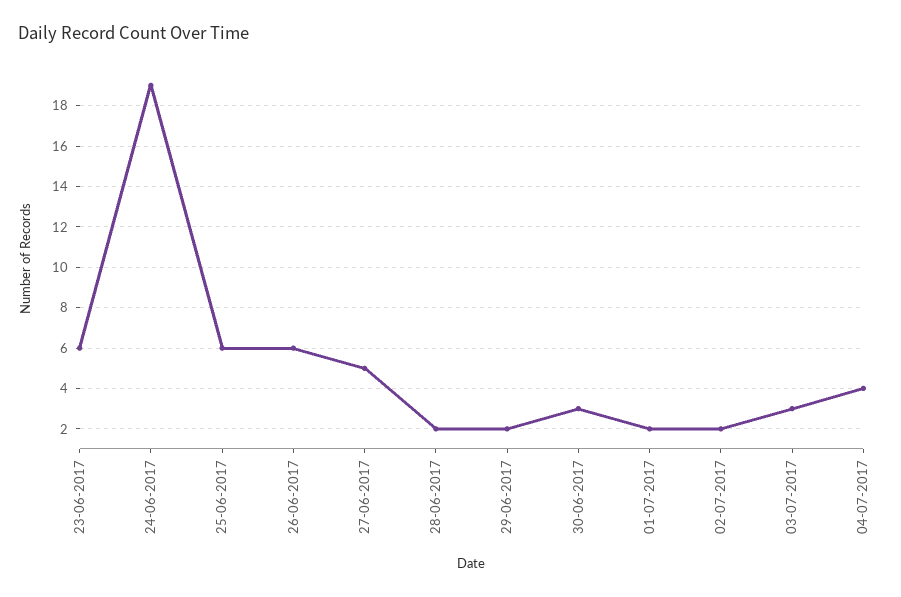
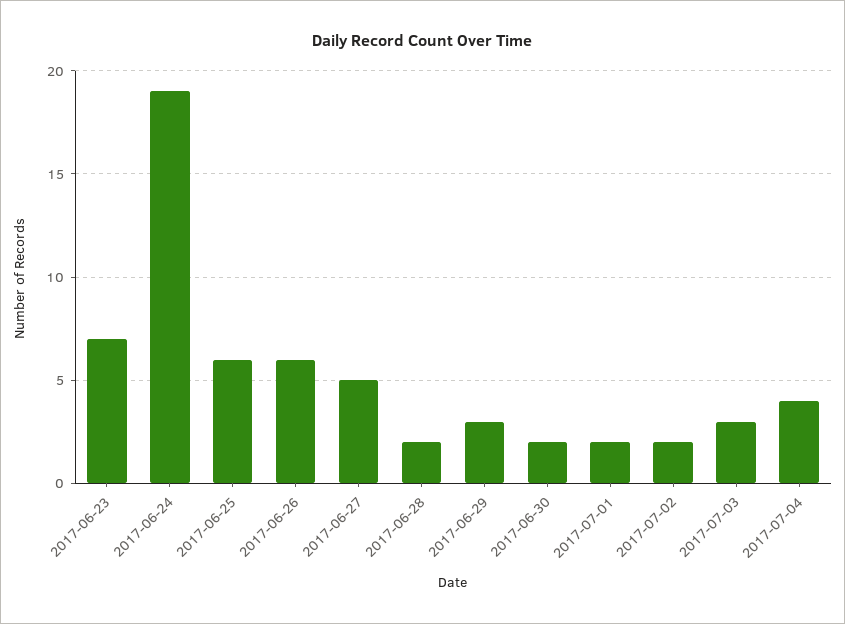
23-06-2017: 6 -> 7
29-06-2017: 2 -> 3
30-06-2017: 3 -> 2

